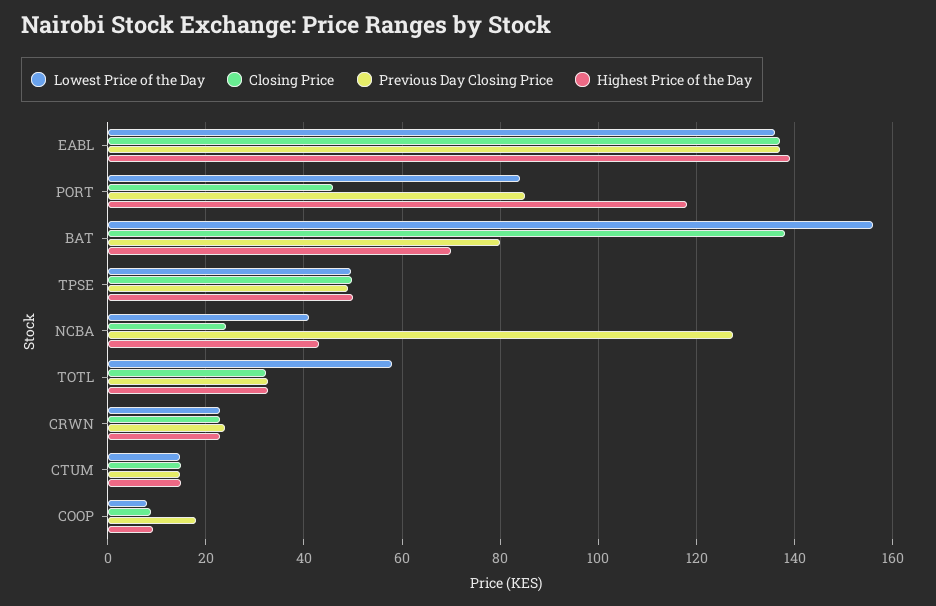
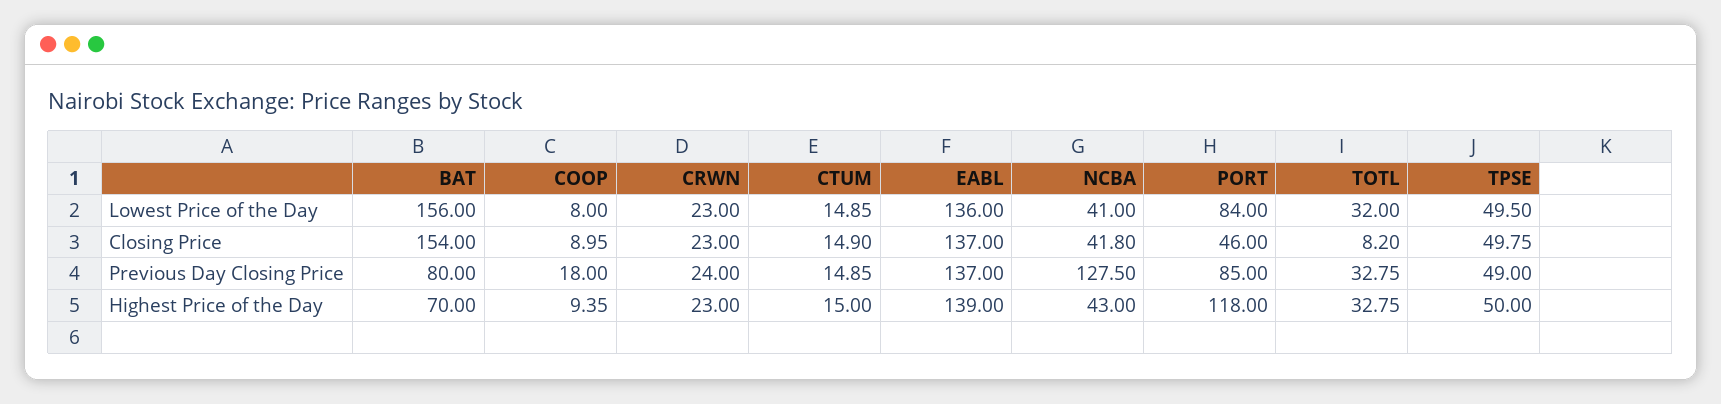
Closing Price, BAT: 138 -> 154
Closing Price, NCBA: 24 -> 41.8
Lowest Price of the Day, TOTL: 58 -> 32
Closing Price, TOTL: 32 -> 8.2

